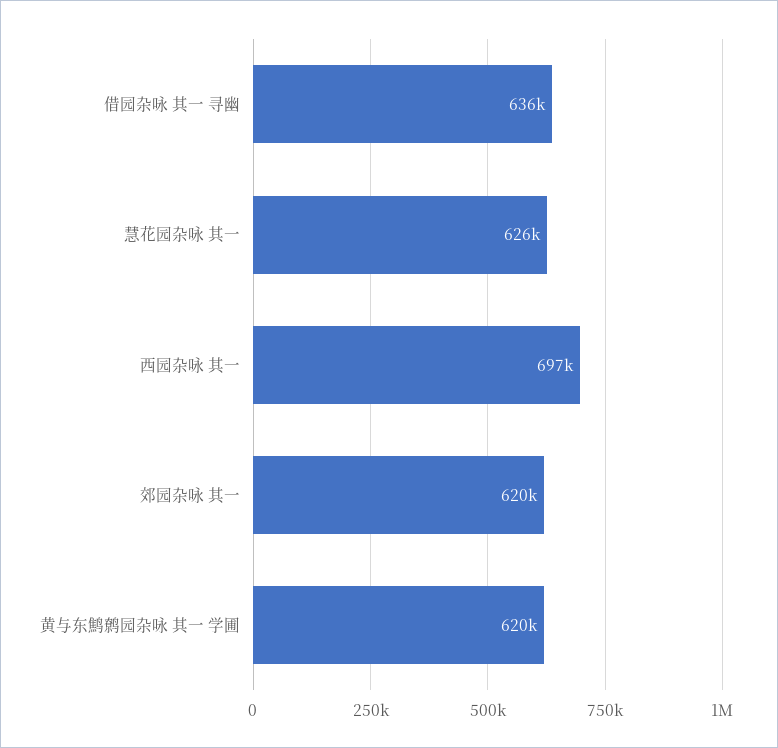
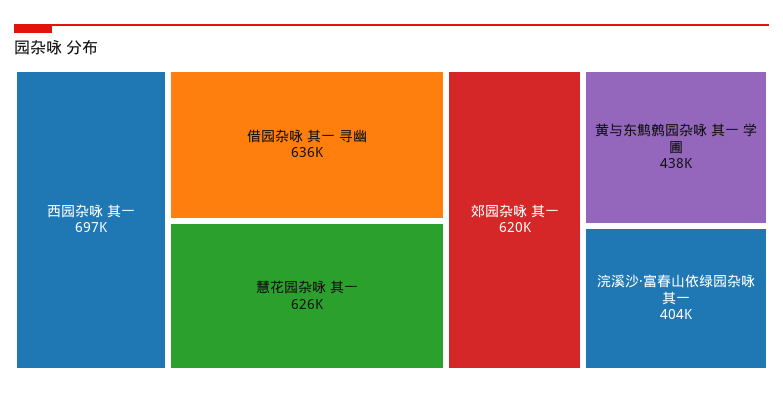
黄与东鹪鹩园杂咏 其一 学圃: 620000 -> 438000
浣溪沙·富春山依绿园杂咏 其一: none -> 404000

